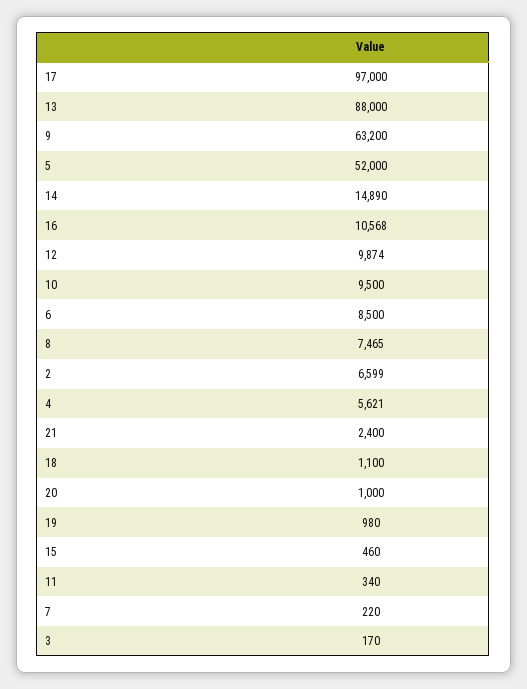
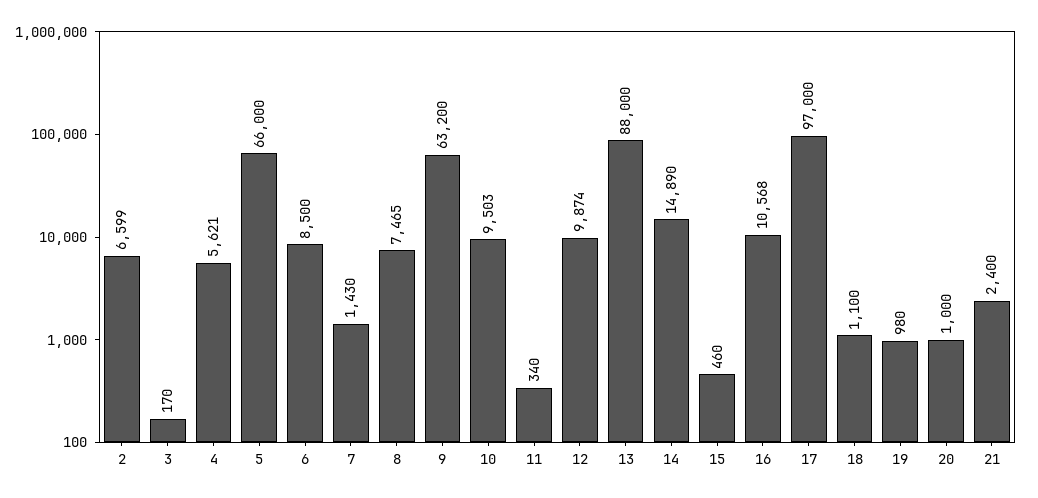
5: 52000 -> 66000
10: 9500 -> 9503
7: 220 -> 1430

